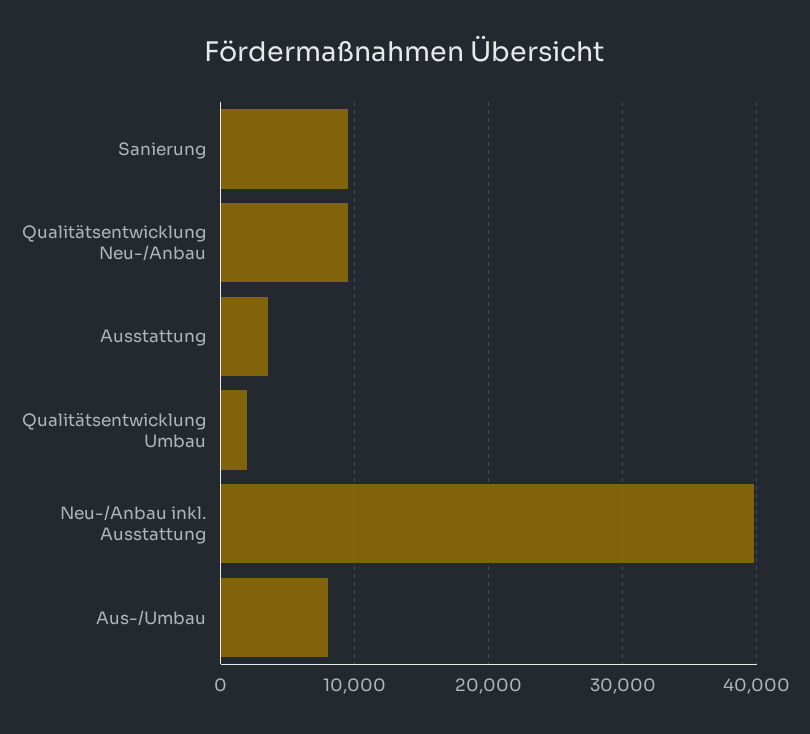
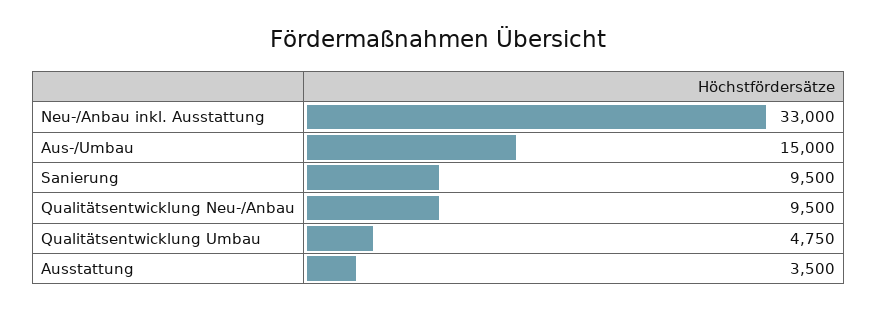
Qualitätsentwicklung Umbau: 2000 -> 4750
Neu-/Anbau inkl. Ausstattung: 40000 -> 33000
Aus-/Umbau: 8000 -> 15000

